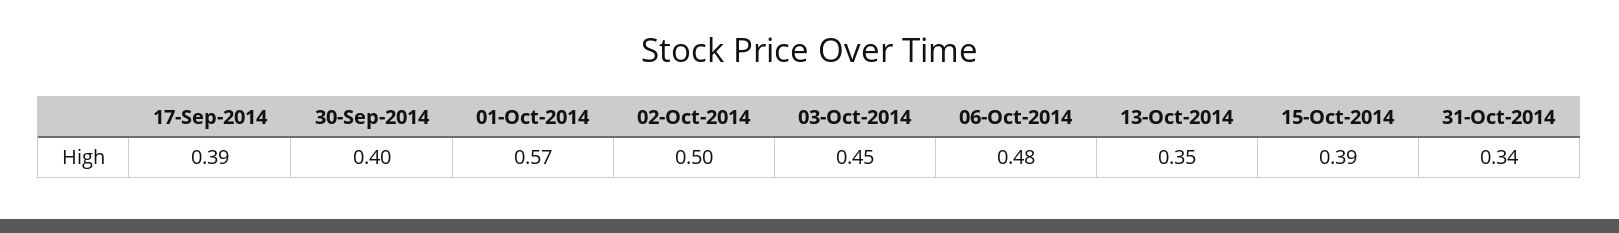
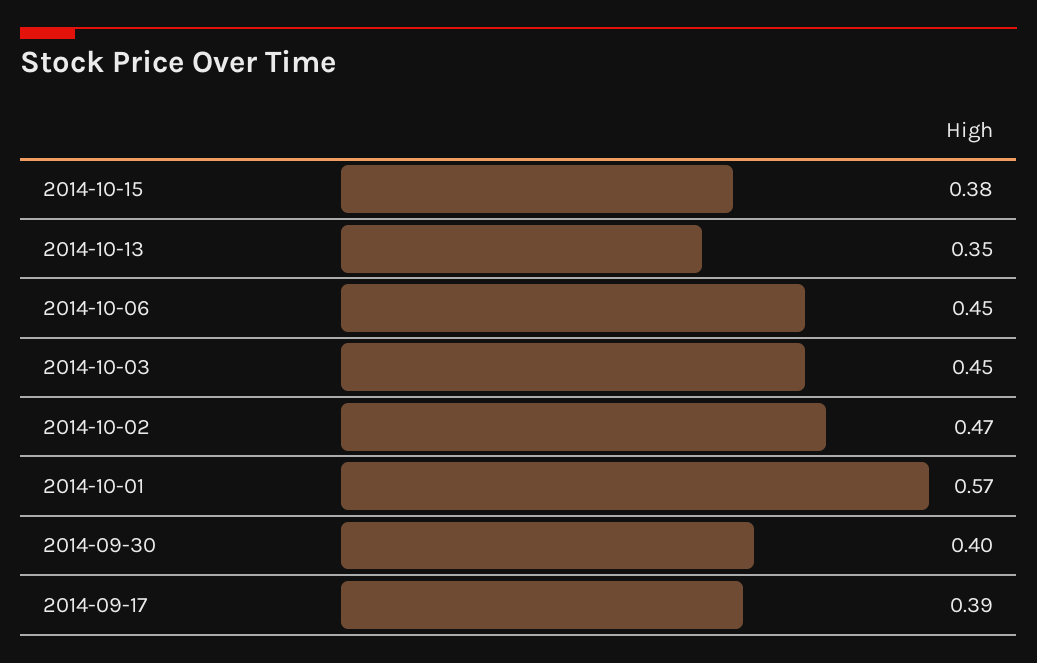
02-Oct-2014: 0.5 -> 0.47
06-Oct-2014: 0.48 -> 0.45
15-Oct-2014: 0.39 -> 0.38
31-Oct-2014: 0.34 -> none

